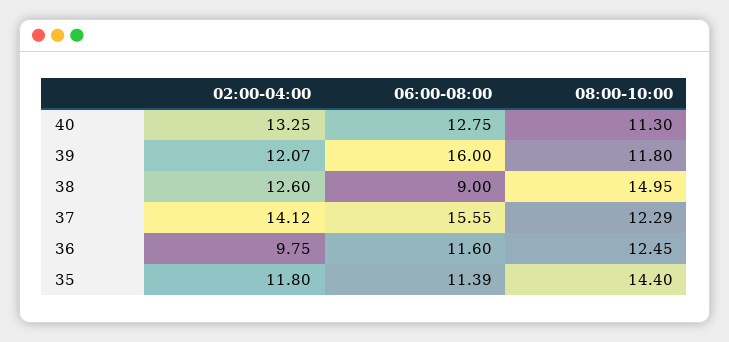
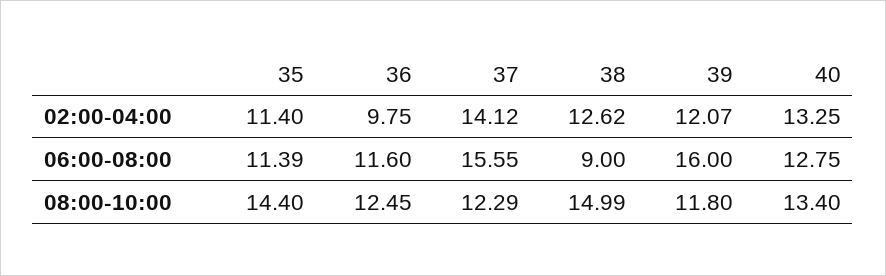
08:00-10:00, 40: 11.3 -> 13.4
02:00-04:00, 38: 12.6 -> 12.62
08:00-10:00, 38: 14.95 -> 14.99
02:00-04:00, 35: 11.8 -> 11.4

